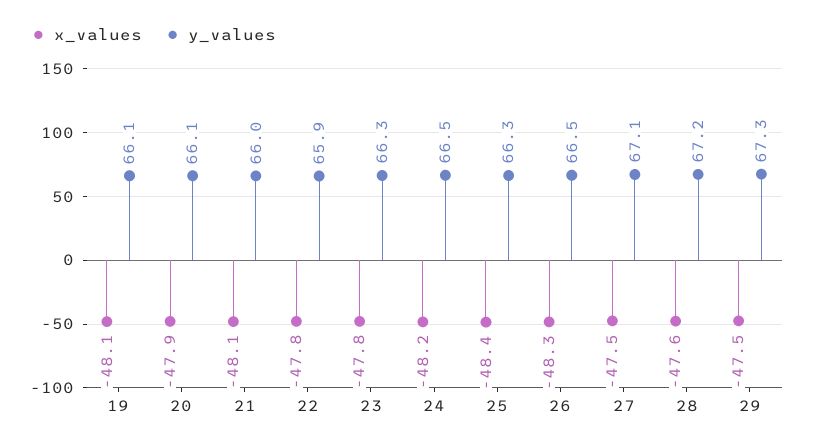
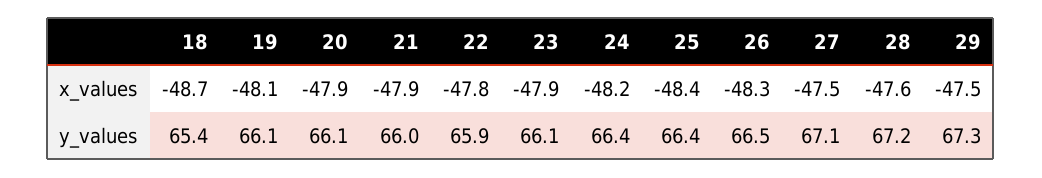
x_values, 21: -48.1 -> -47.9
x_values, 23: -47.8 -> -47.9
y_values, 23: 66.3 -> 66.1
y_values, 24: 66.5 -> 66.4
y_values, 25: 66.3 -> 66.4
x_values, 18: none -> -48.7
y_values, 18: none -> 65.4

